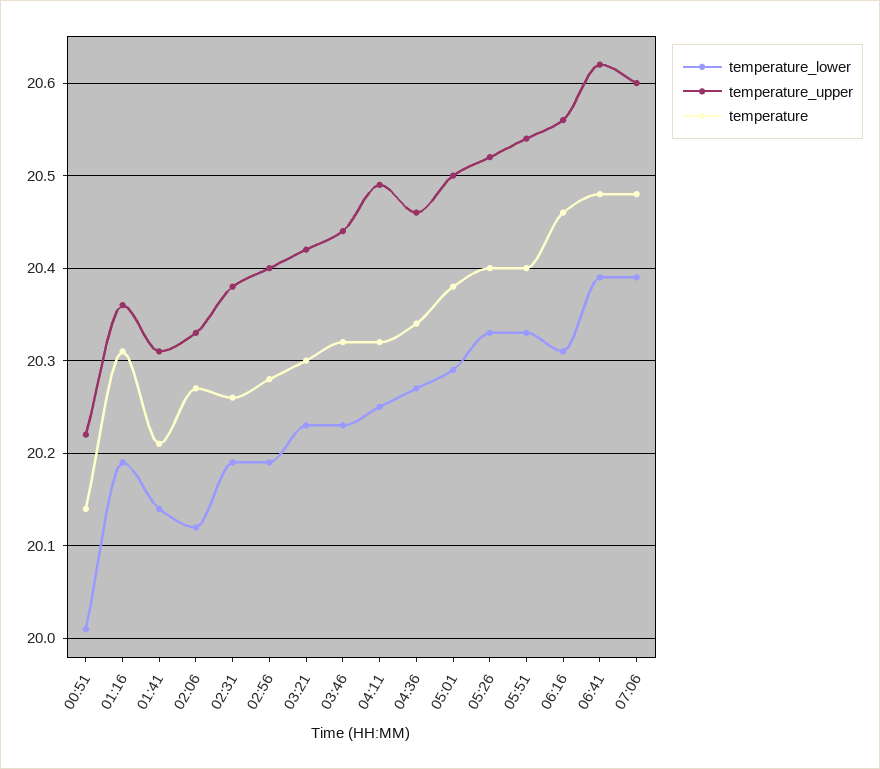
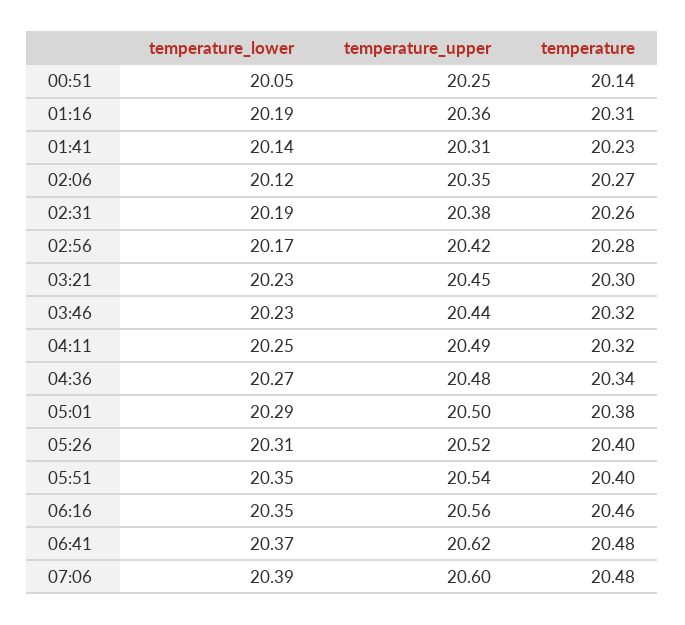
temperature_lower, 00:51: 20.01 -> 20.05
temperature_upper, 00:51: 20.22 -> 20.25
temperature, 01:41: 20.21 -> 20.23
temperature_upper, 02:06: 20.33 -> 20.35
temperature_lower, 02:56: 20.19 -> 20.17
temperature_upper, 02:56: 20.4 -> 20.42
temperature_upper, 03:21: 20.42 -> 20.45
temperature_upper, 04:36: 20.46 -> 20.48
temperature_lower, 05:26: 20.33 -> 20.31
temperature_lower, 05:51: 20.33 -> 20.35
temperature_lower, 06:16: 20.31 -> 20.35
temperature_lower, 06:41: 20.39 -> 20.37

